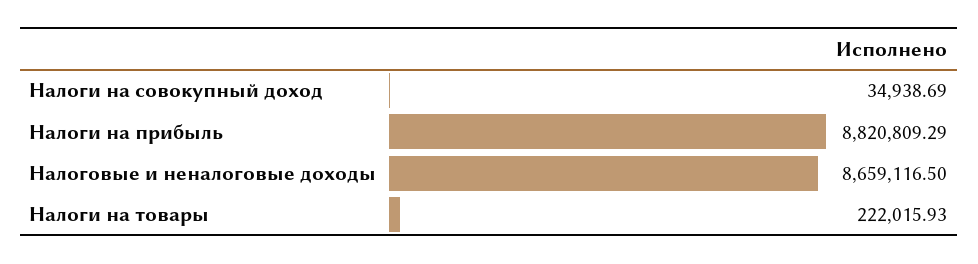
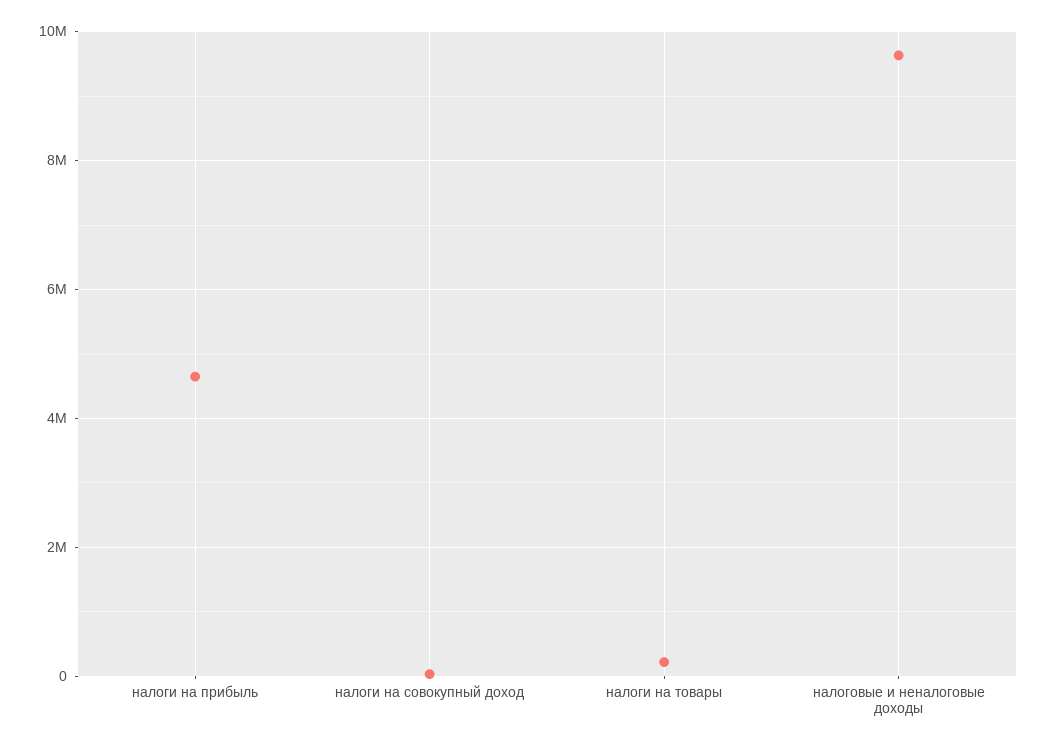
Налоги на прибыль: 8820809.29 -> 4600000
Налоговые и неналоговые доходы: 8659116.5 -> 9600000

